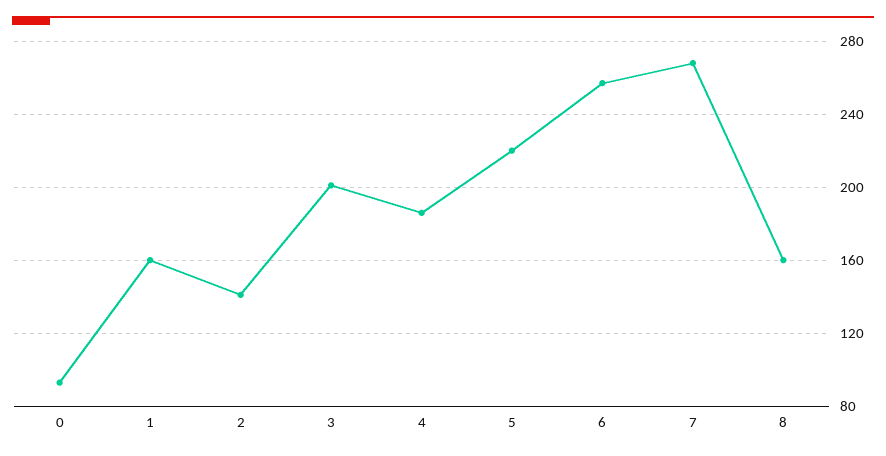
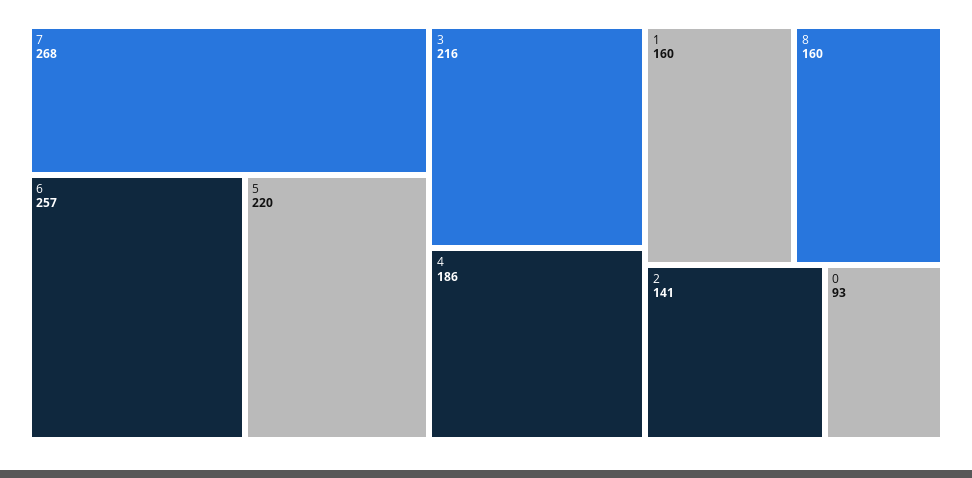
3: 200 -> 216

